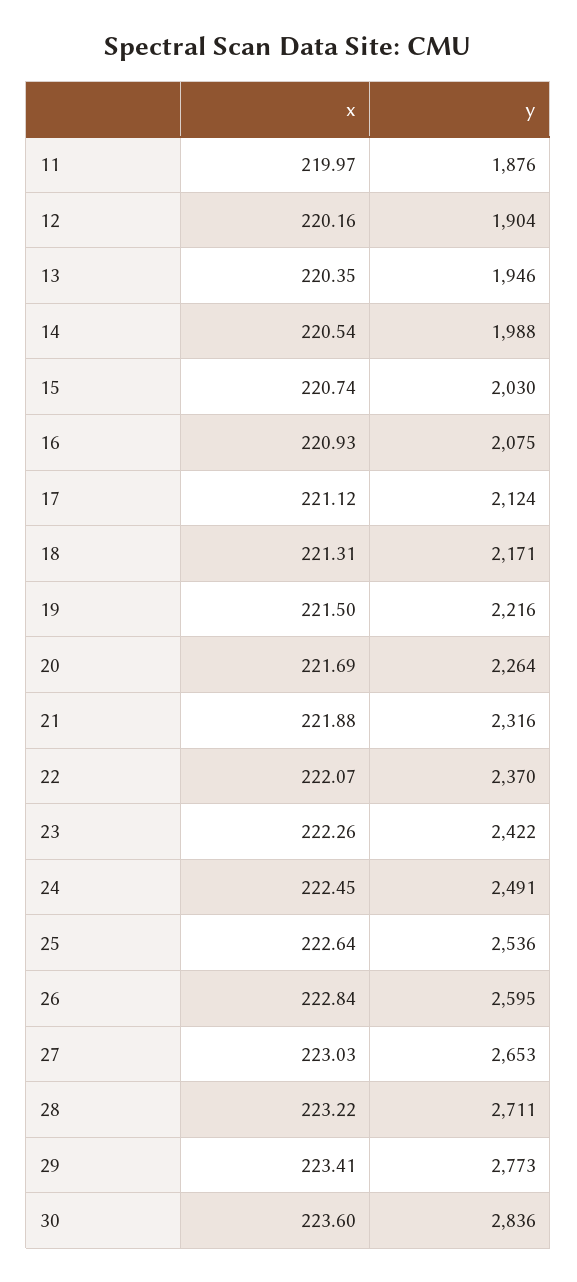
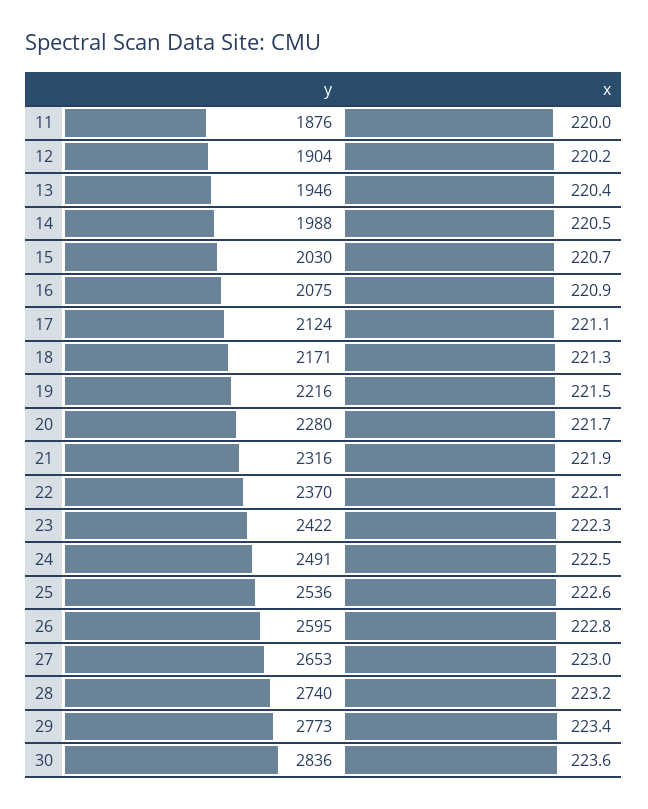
y, 20: 2264 -> 2280
y, 28: 2711 -> 2740

